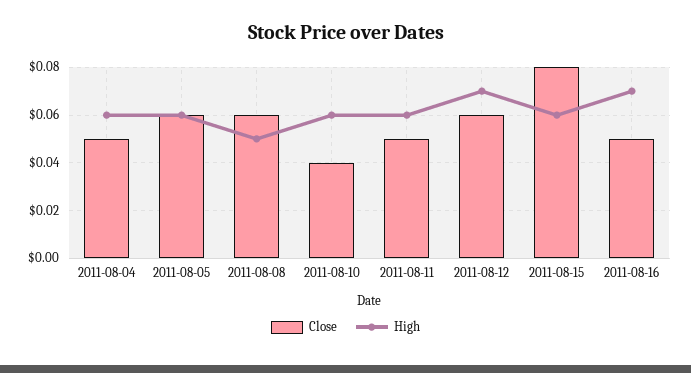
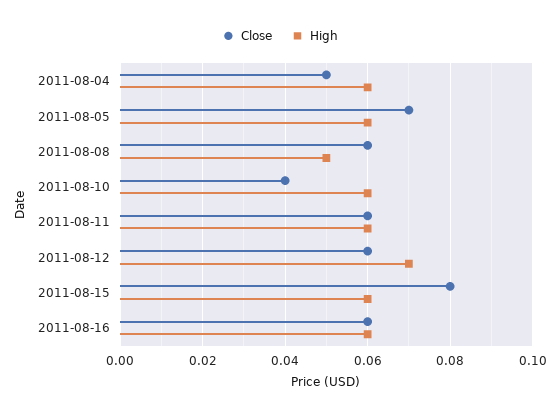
Close, 2011-08-05: 0.06 -> 0.07
Close, 2011-08-11: 0.05 -> 0.06
Close, 2011-08-16: 0.05 -> 0.06
High, 2011-08-16: 0.07 -> 0.06

